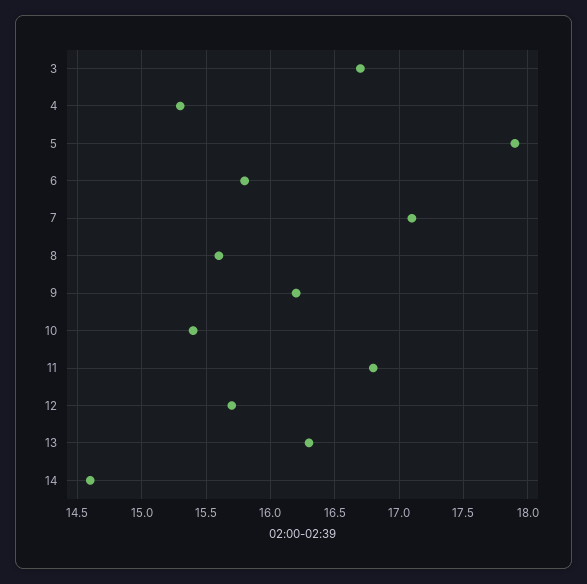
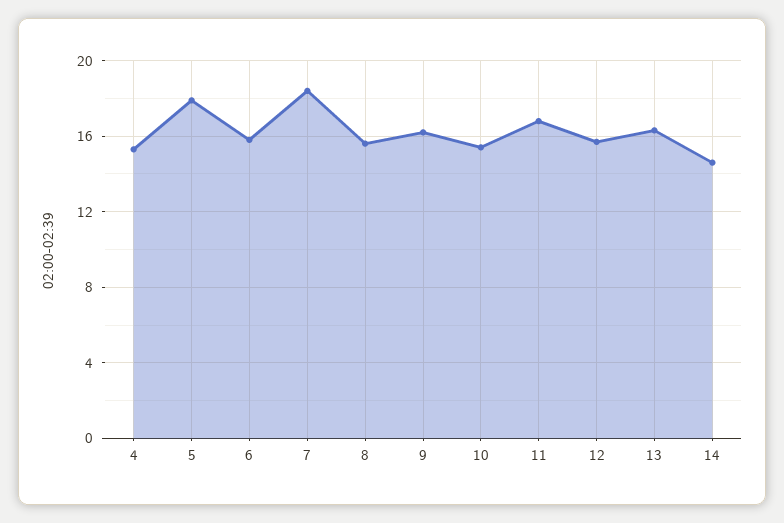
3: 16.7 -> none
7: 17.1 -> 18.5

